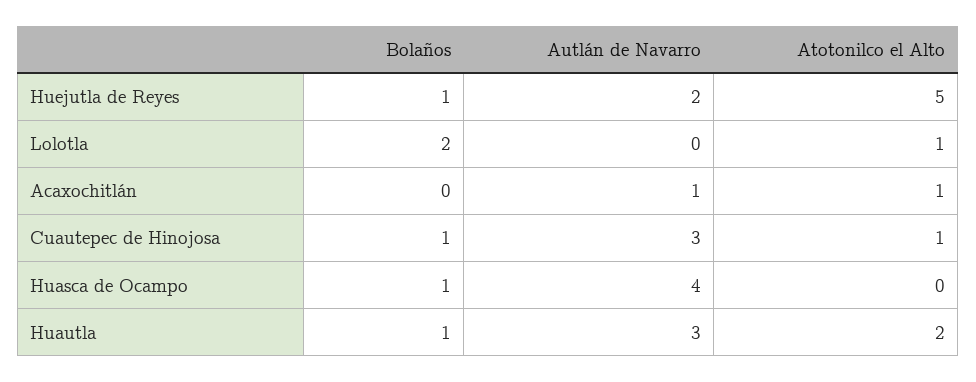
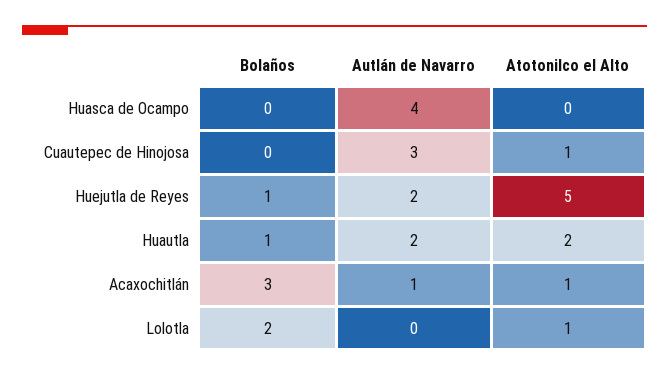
Bolaños, Acaxochitlán: 0 -> 3
Bolaños, Cuautepec de Hinojosa: 1 -> 0
Bolaños, Huasca de Ocampo: 1 -> 0
Autlán de Navarro, Huautla: 3 -> 2

